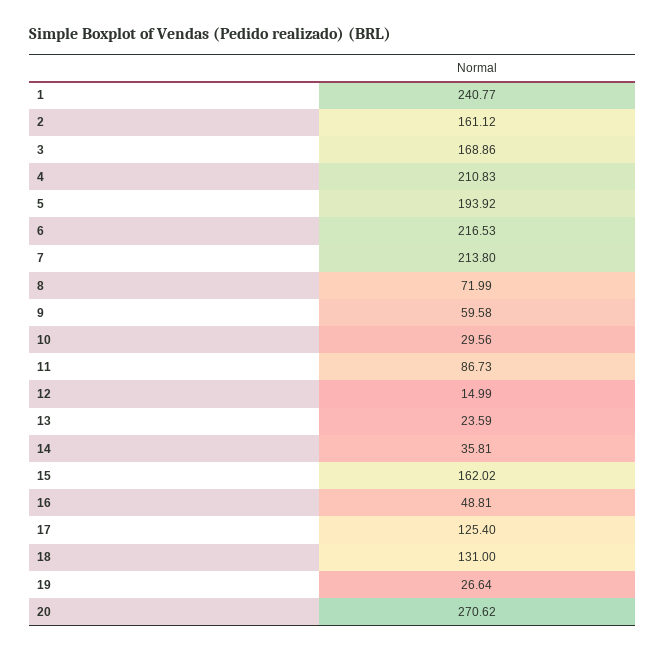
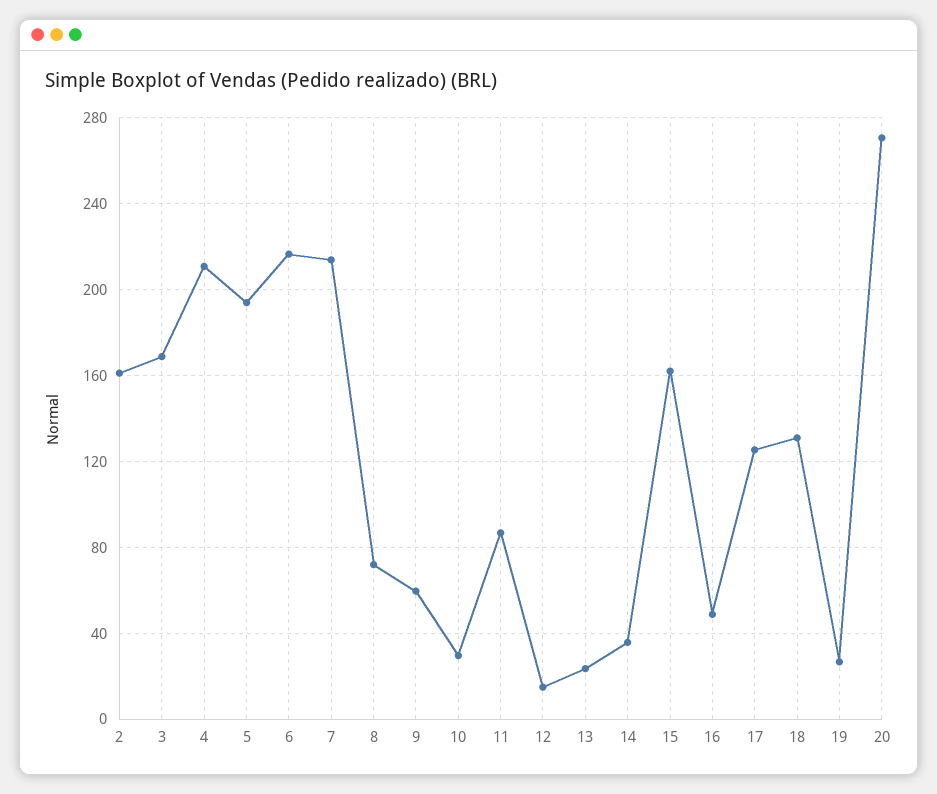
1: 240.77 -> none

